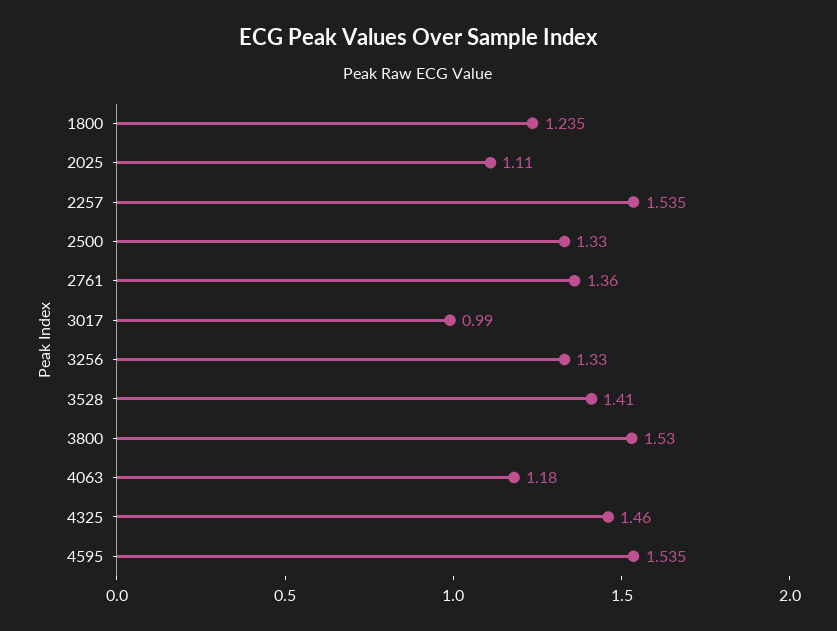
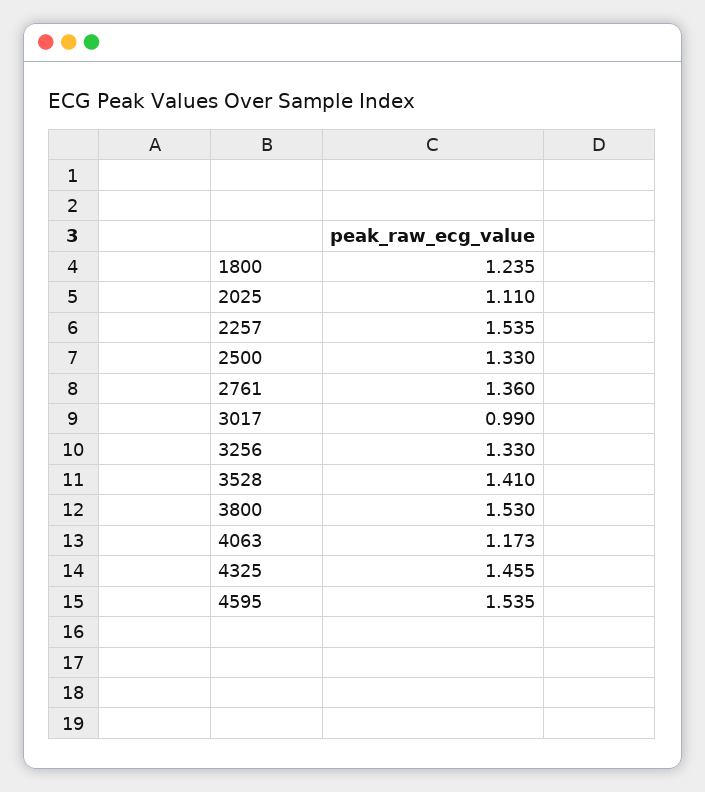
4063: 1.18 -> 1.173
4325: 1.46 -> 1.455

